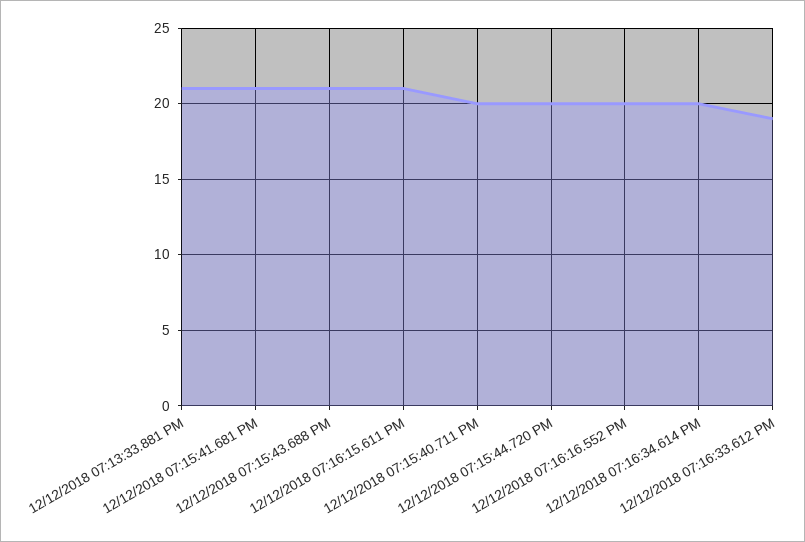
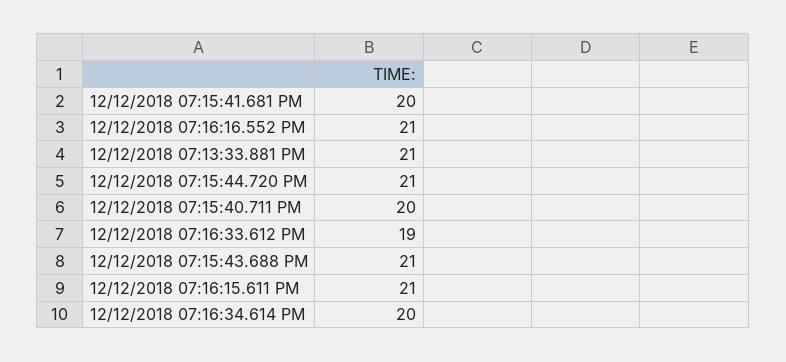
12/12/2018 07:15:41.681 PM: 21 -> 20
12/12/2018 07:15:44.720 PM: 20 -> 21
12/12/2018 07:16:16.552 PM: 20 -> 21

